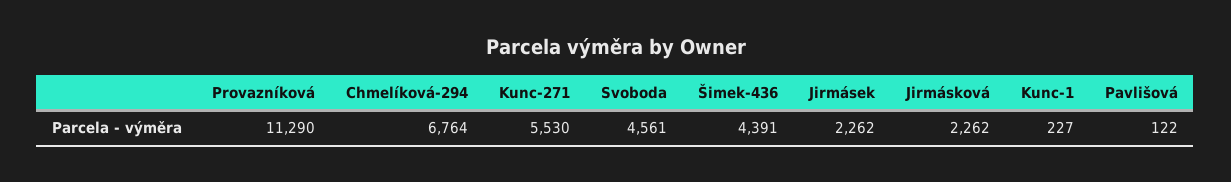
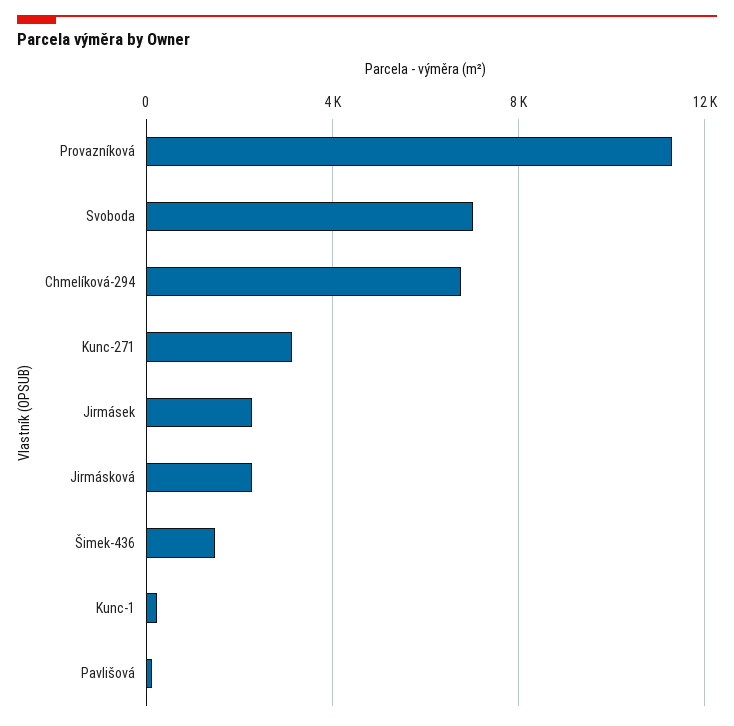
Kunc-271: 5530 -> 3000
Svoboda: 4561 -> 7000
Šimek-436: 4391 -> 1500

